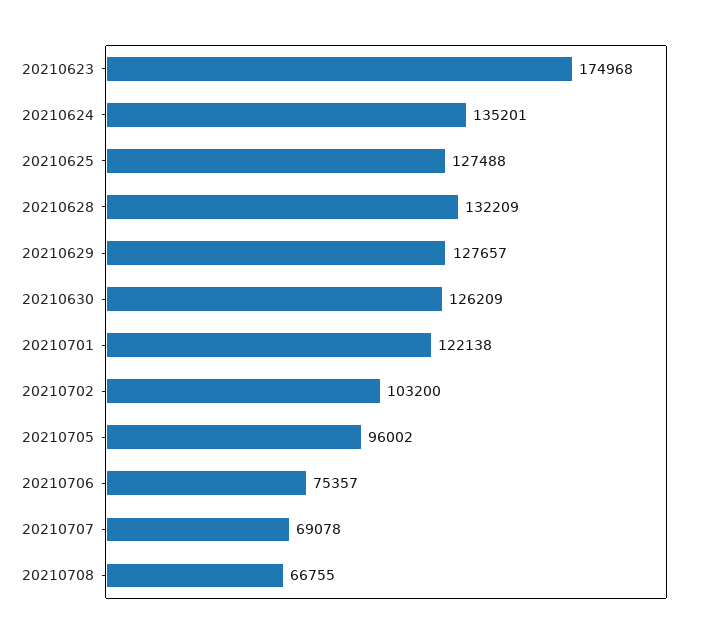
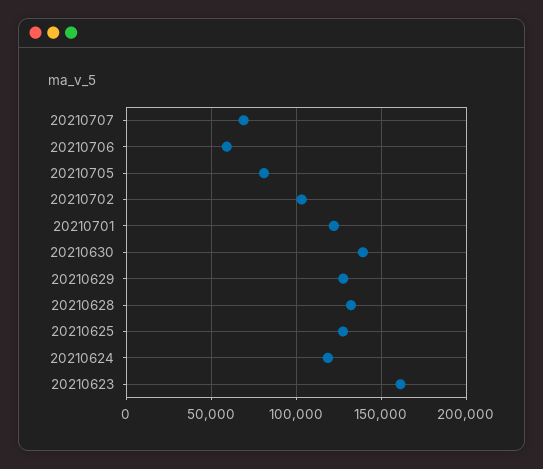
20210623: 174968 -> 160000
20210624: 135201 -> 120000
20210630: 126209 -> 140000
20210705: 96002 -> 80000
20210706: 75357 -> 60000
20210708: 66755 -> none

